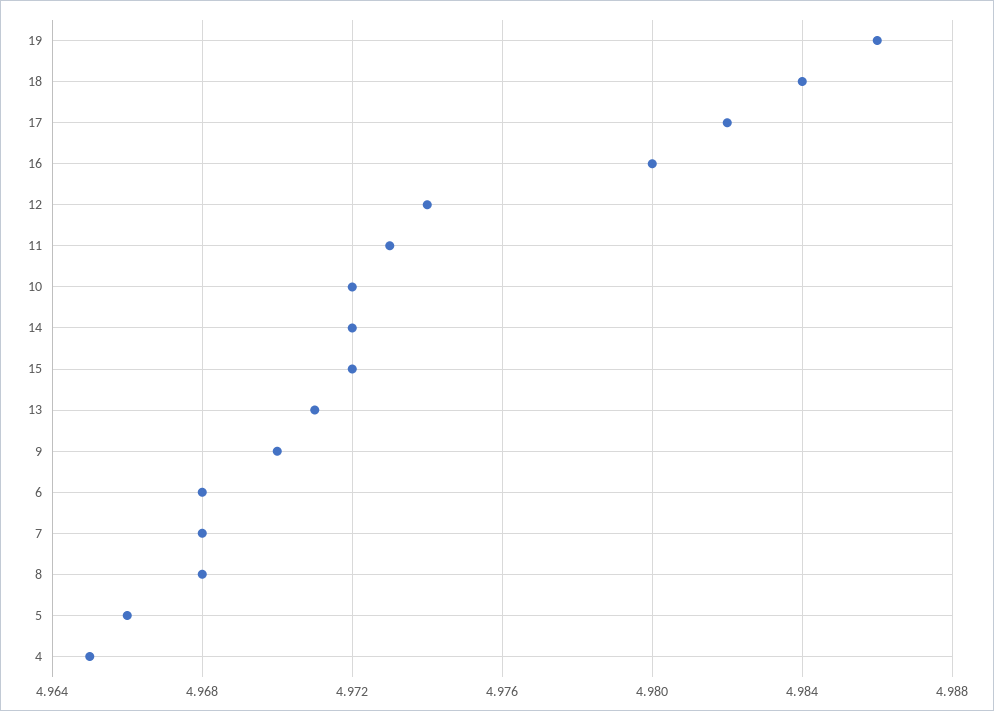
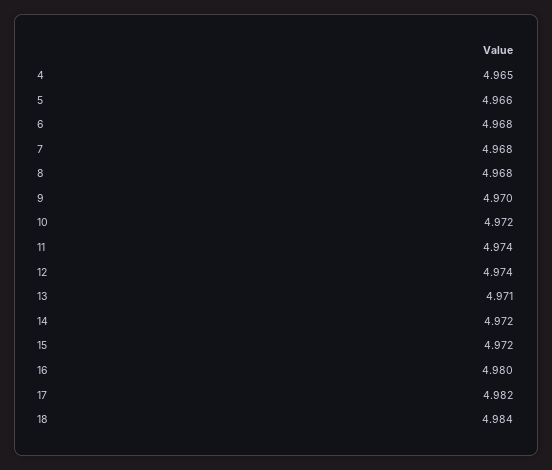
19: 4.986 -> none
11: 4.973 -> 4.974

